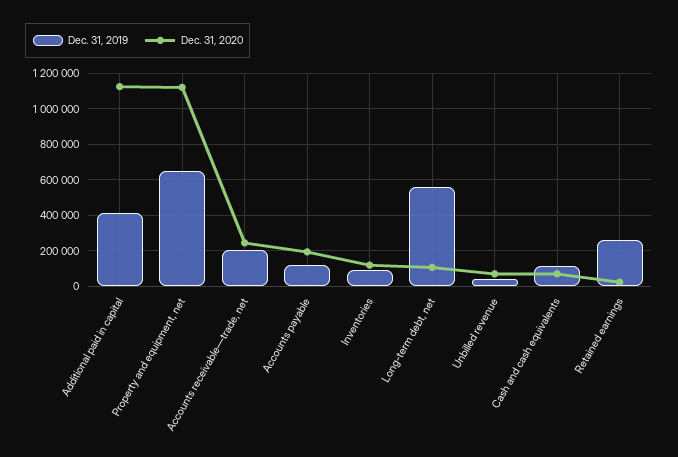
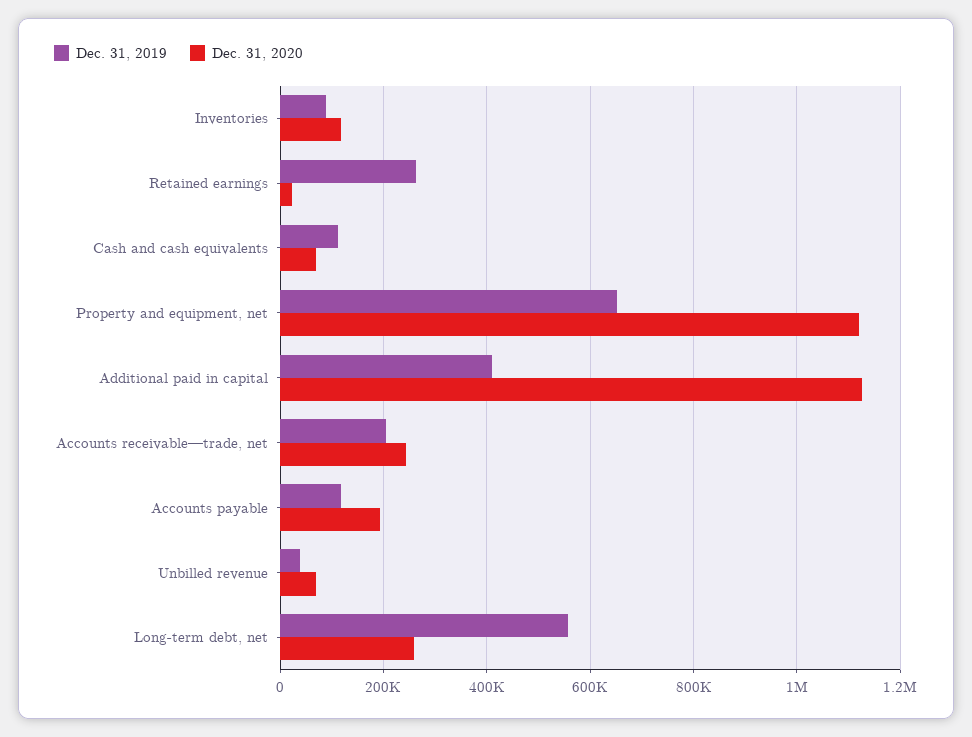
Dec. 31, 2020, Long-term debt, net: 100000 -> 260000

